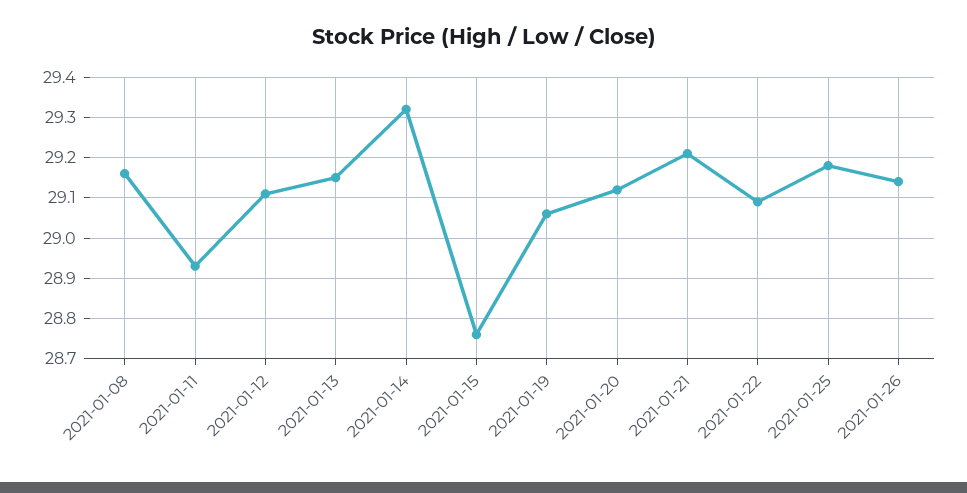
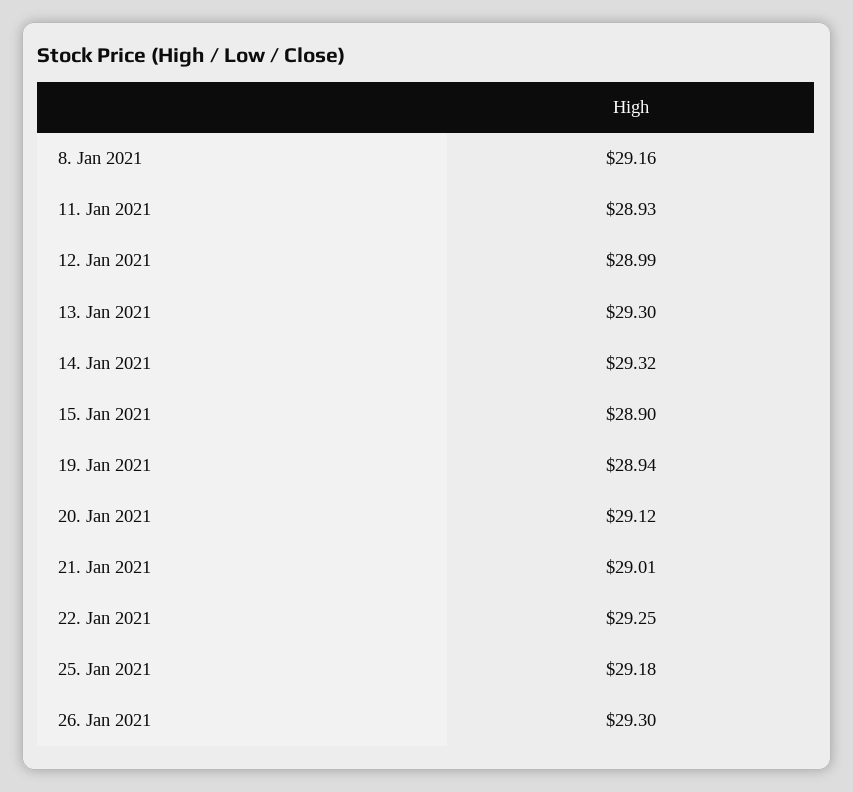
2021-01-12: 29.1 -> 28.99
2021-01-13: 29.15 -> 29.3
2021-01-15: 28.75 -> 28.9
2021-01-19: 29.05 -> 28.94
2021-01-21: 29.2 -> 29.01
2021-01-22: 29.1 -> 29.25
2021-01-26: 29.15 -> 29.3

